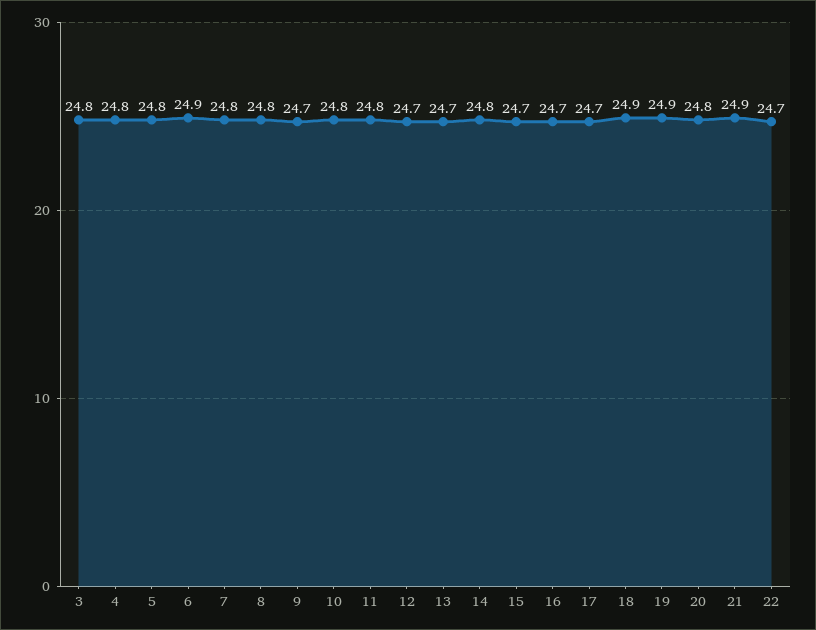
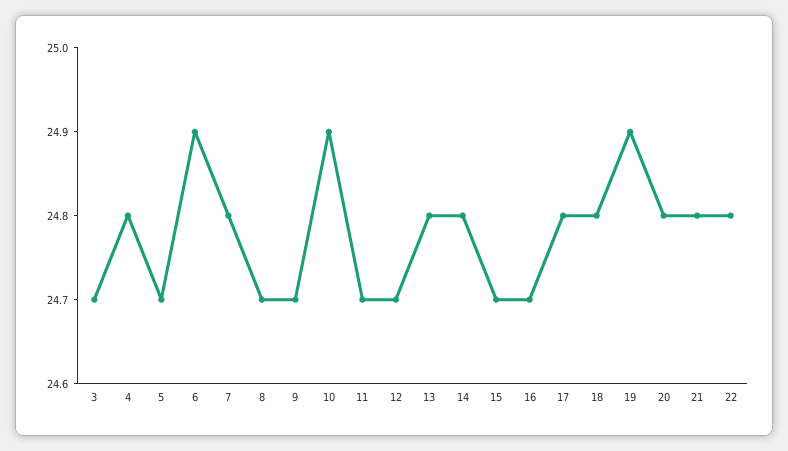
3: 24.8 -> 24.7
5: 24.8 -> 24.7
8: 24.8 -> 24.7
10: 24.8 -> 24.9
11: 24.8 -> 24.7
13: 24.7 -> 24.8
17: 24.7 -> 24.8
18: 24.9 -> 24.8
21: 24.9 -> 24.8
22: 24.7 -> 24.8

